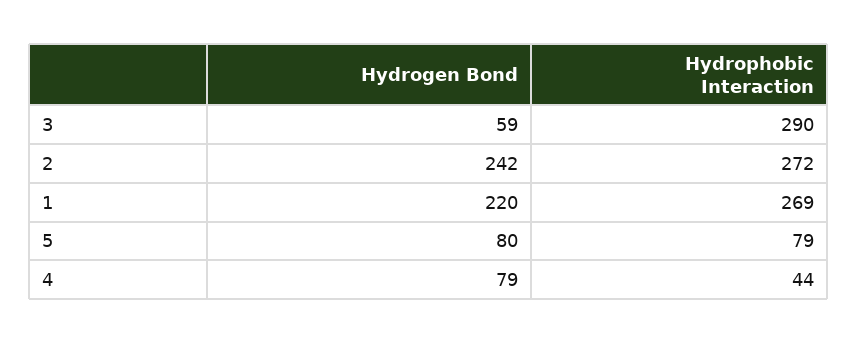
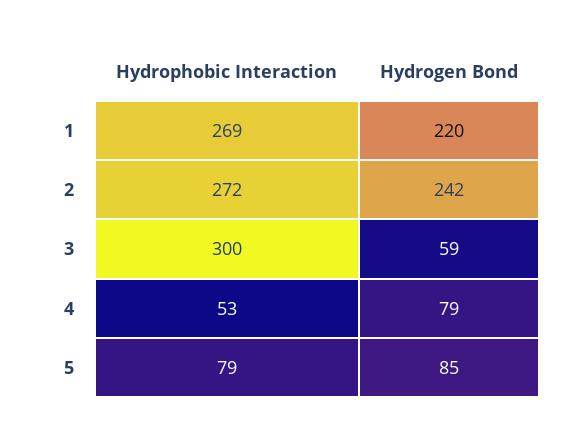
Hydrophobic Interaction, 3: 290 -> 300
Hydrogen Bond, 5: 80 -> 85
Hydrophobic Interaction, 4: 44 -> 53

